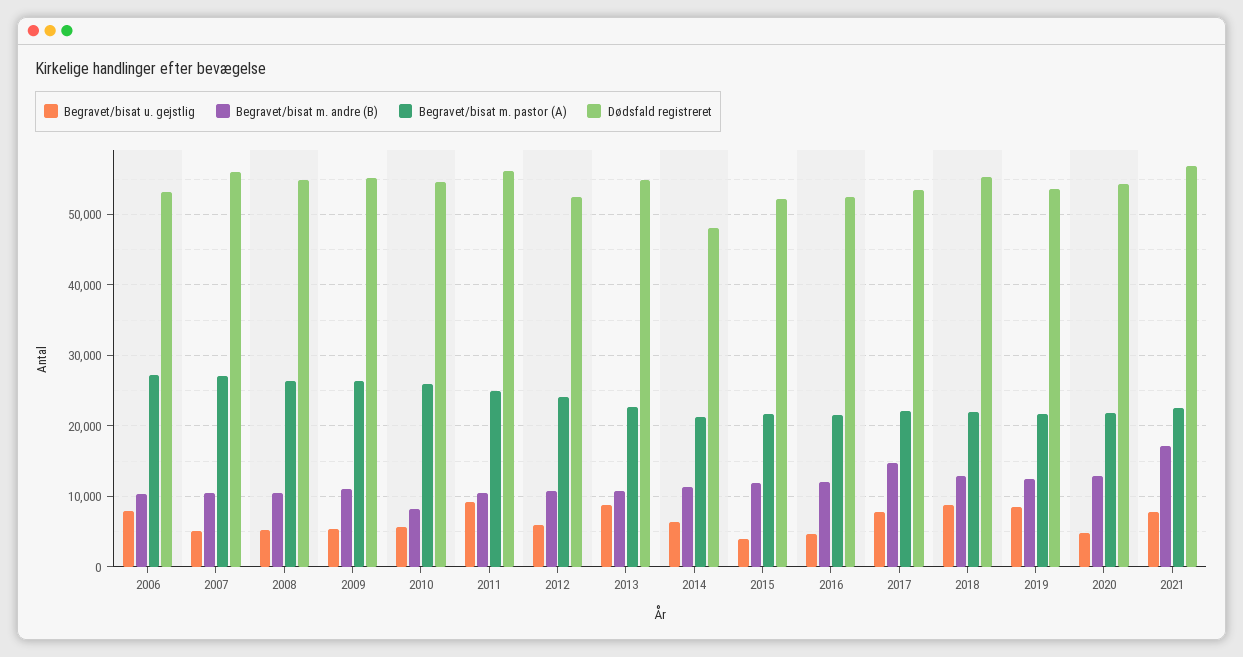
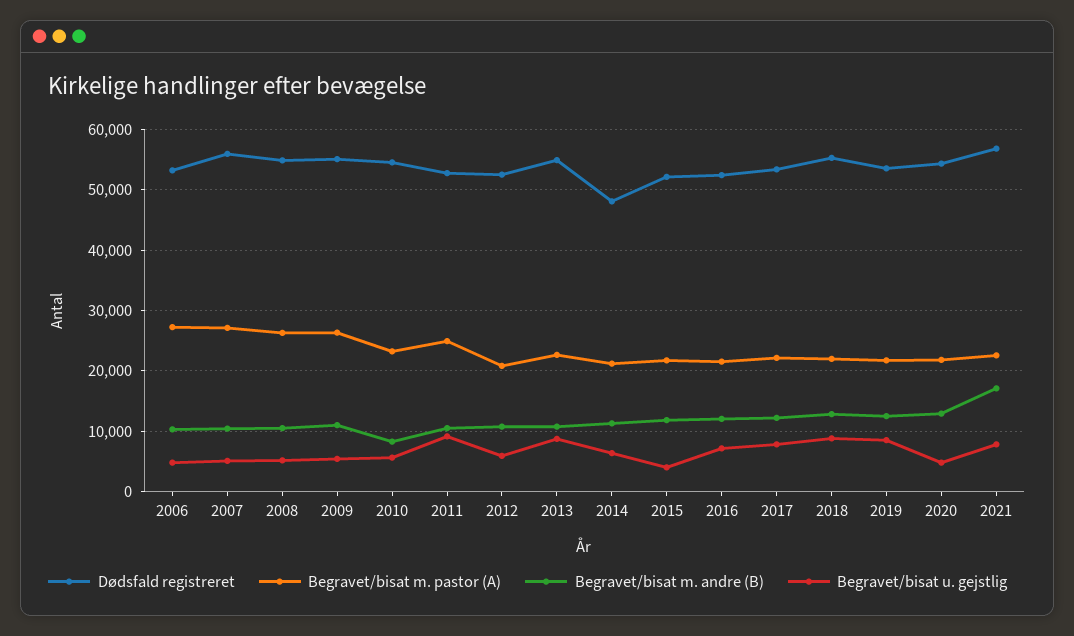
Begravet/bisat u. gejstlig, 2006: 8000 -> 5000
Begravet/bisat m. pastor (A), 2010: 26000 -> 23000
Dødsfald registreret, 2011: 56000 -> 53000
Begravet/bisat m. pastor (A), 2012: 24000 -> 21000
Begravet/bisat u. gejstlig, 2016: 5000 -> 7000
Begravet/bisat m. andre (B), 2017: 15000 -> 12000

